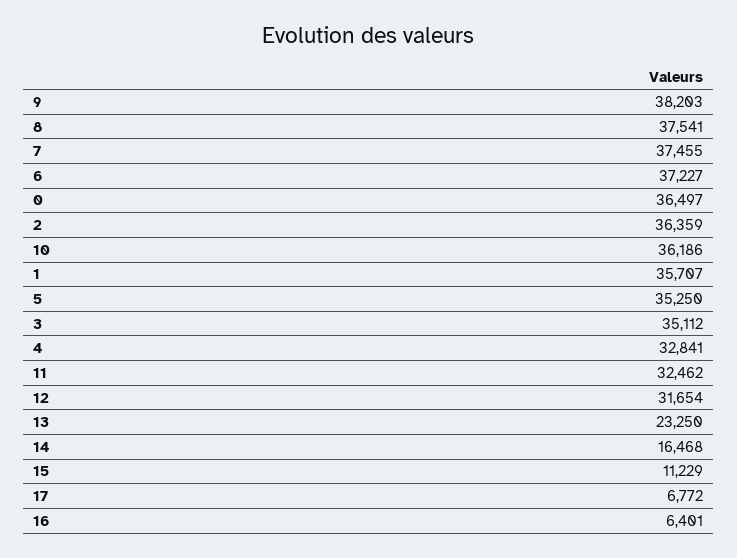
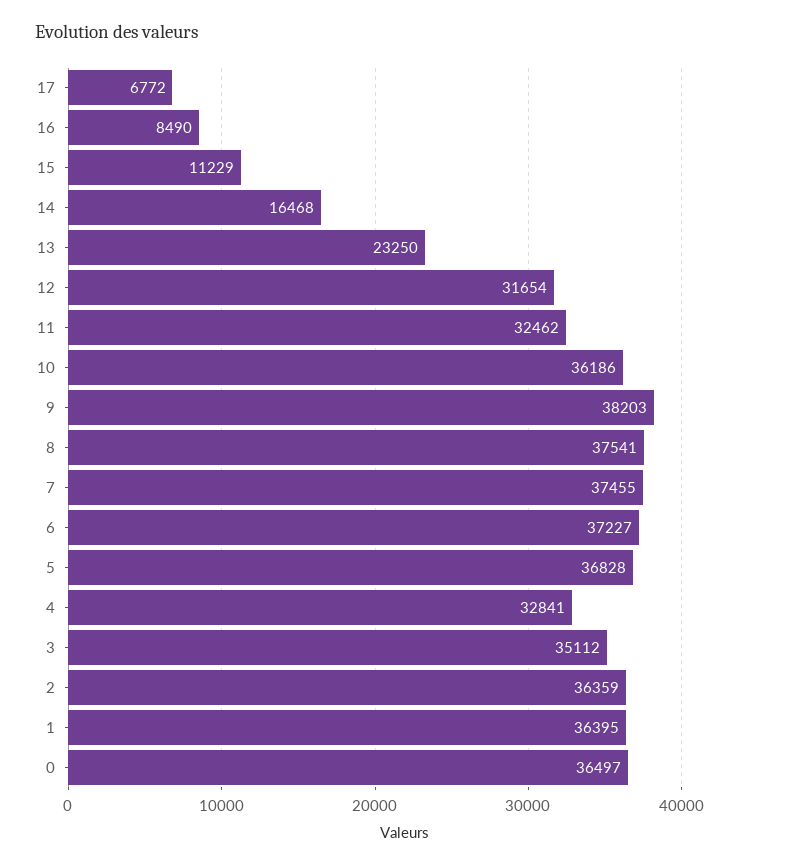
1: 35707 -> 36395
5: 35250 -> 36828
16: 6401 -> 8490

